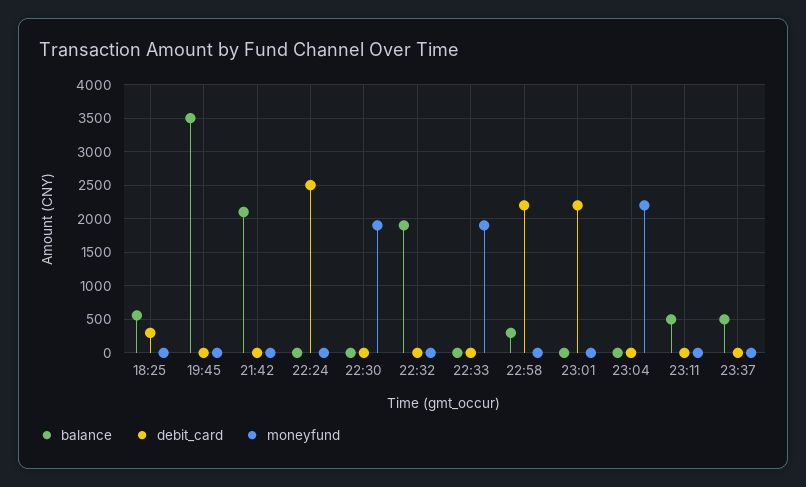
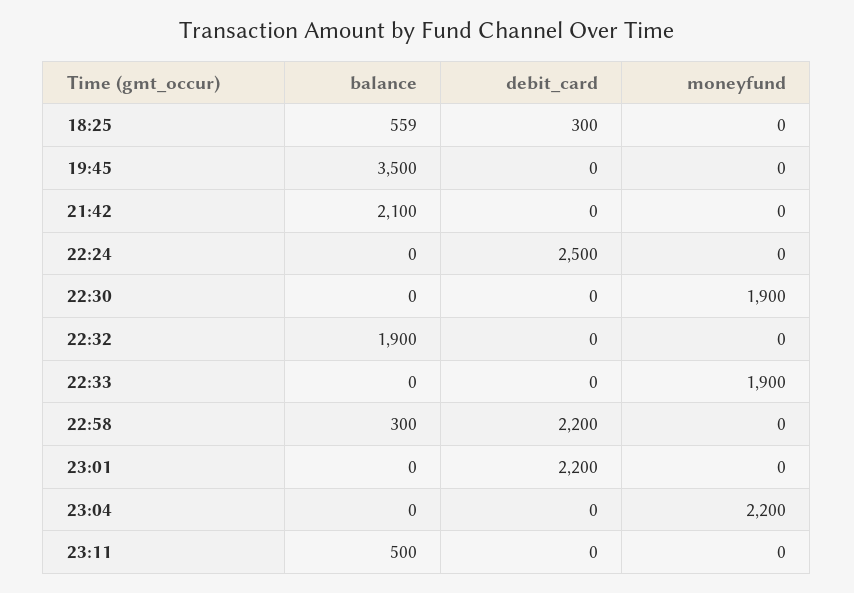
balance, 23:37: 500 -> none
debit_card, 23:37: 0 -> none
moneyfund, 23:37: 0 -> none

